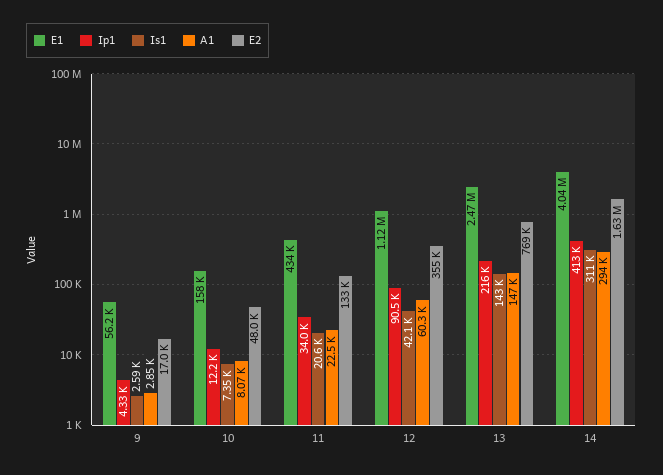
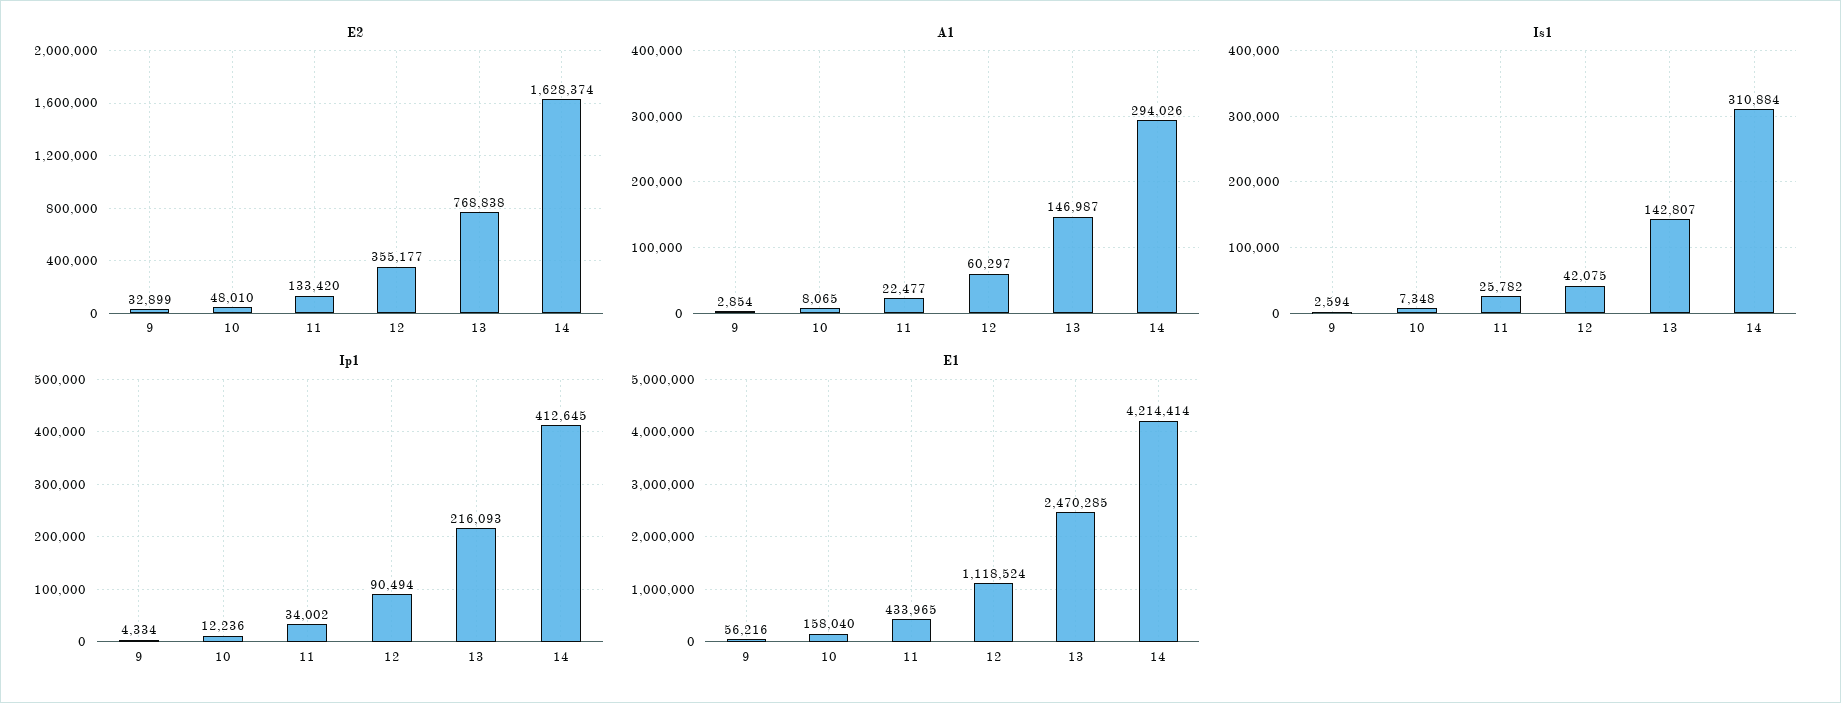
E2, 9: 17000 -> 32899
Is1, 11: 20600 -> 25782
E1, 14: 4040000 -> 4214414

